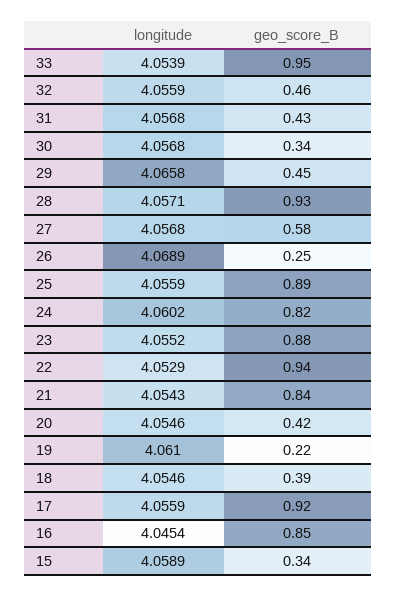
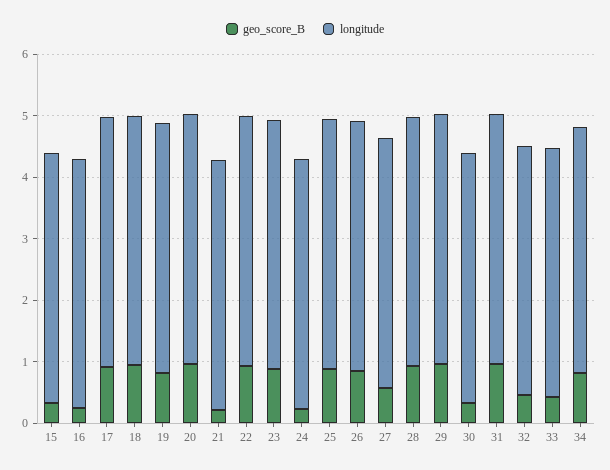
geo_score_B, 33: 0.95 -> 0.4
geo_score_B, 31: 0.43 -> 1
geo_score_B, 29: 0.45 -> 1
geo_score_B, 26: 0.25 -> 0.8
geo_score_B, 24: 0.82 -> 0.2
geo_score_B, 21: 0.84 -> 0.2
geo_score_B, 20: 0.42 -> 1
geo_score_B, 19: 0.22 -> 0.8
geo_score_B, 18: 0.39 -> 1
geo_score_B, 16: 0.85 -> 0.2
geo_score_B, 34: none -> 0.8
longitude, 34: none -> 4

